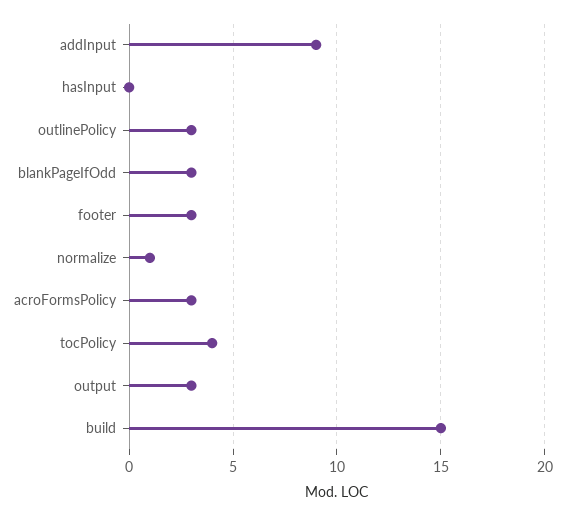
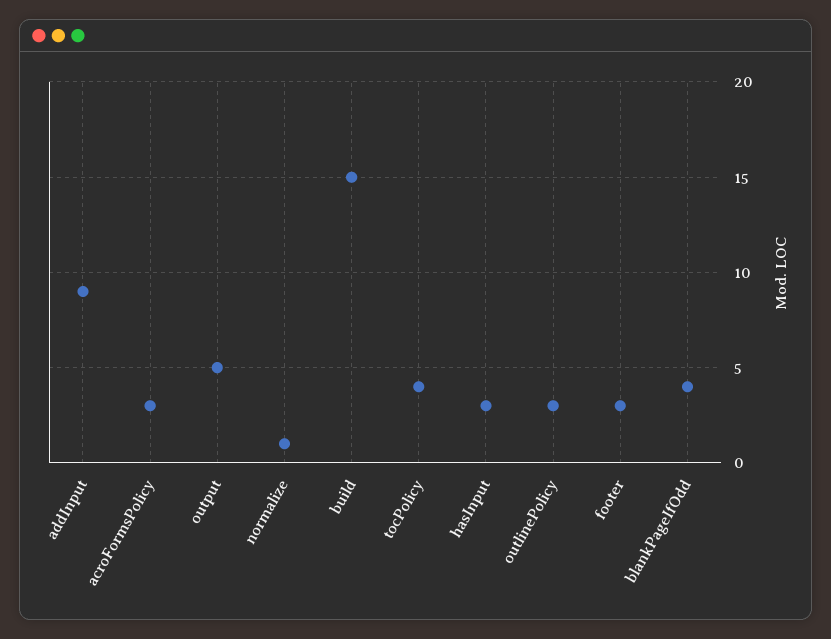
hasInput: 0 -> 3
blankPageIfOdd: 3 -> 4
output: 3 -> 5

